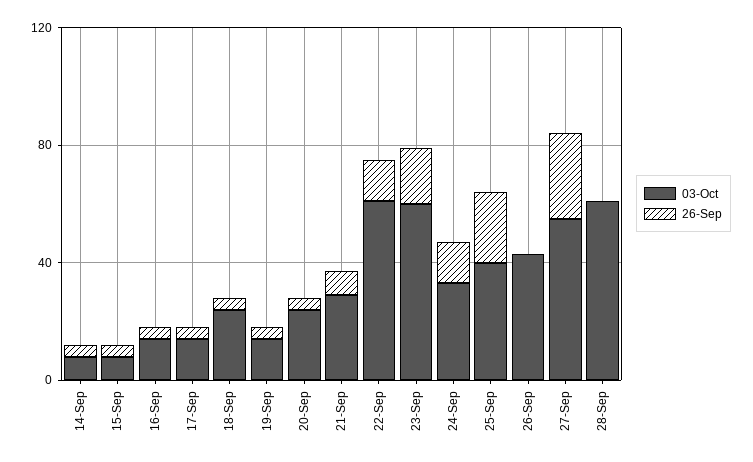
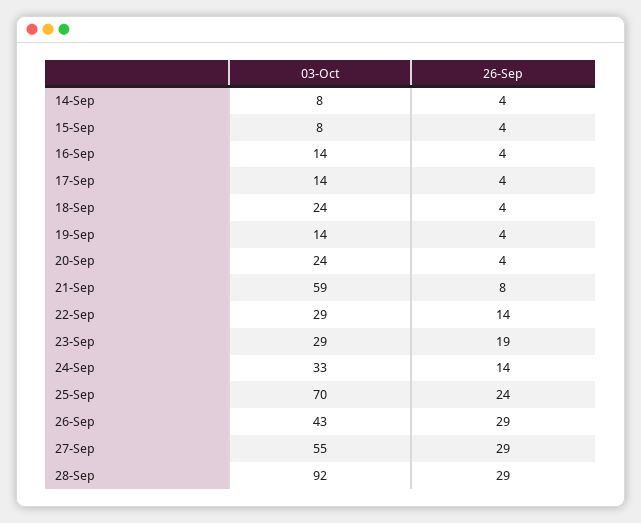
03-Oct, 21-Sep: 30 -> 59
03-Oct, 22-Sep: 60 -> 29
03-Oct, 23-Sep: 60 -> 29
03-Oct, 25-Sep: 40 -> 70
26-Sep, 26-Sep: 0 -> 29
03-Oct, 28-Sep: 60 -> 92
26-Sep, 28-Sep: 0 -> 29

